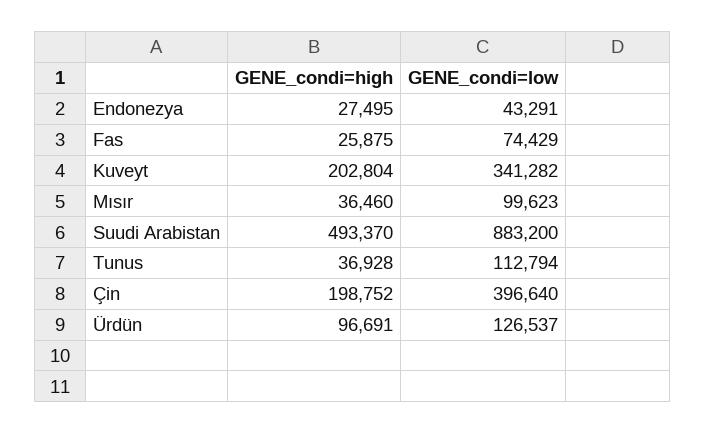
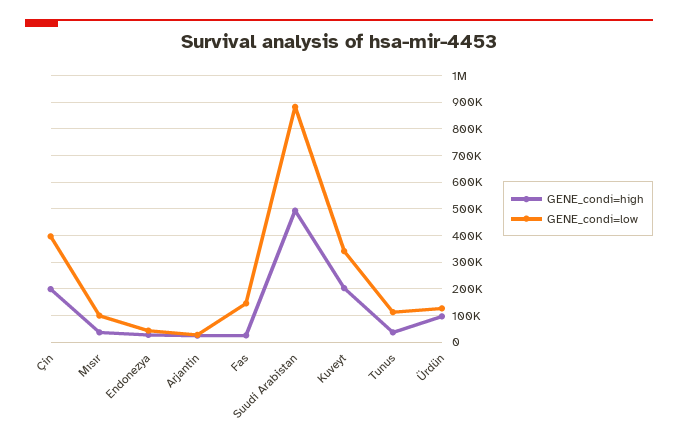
GENE_condi=low, Fas: 74429 -> 150000
GENE_condi=high, Arjantin: none -> 25000
GENE_condi=low, Arjantin: none -> 25000

